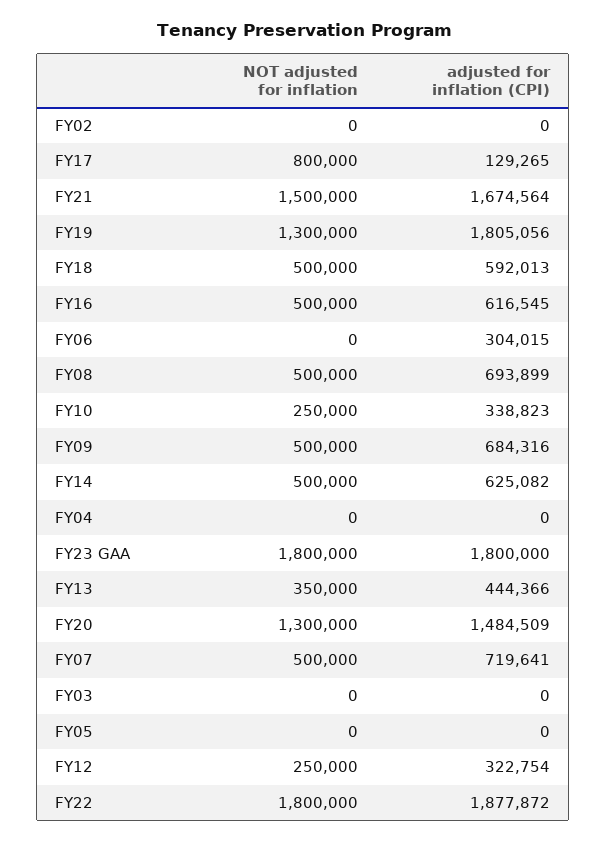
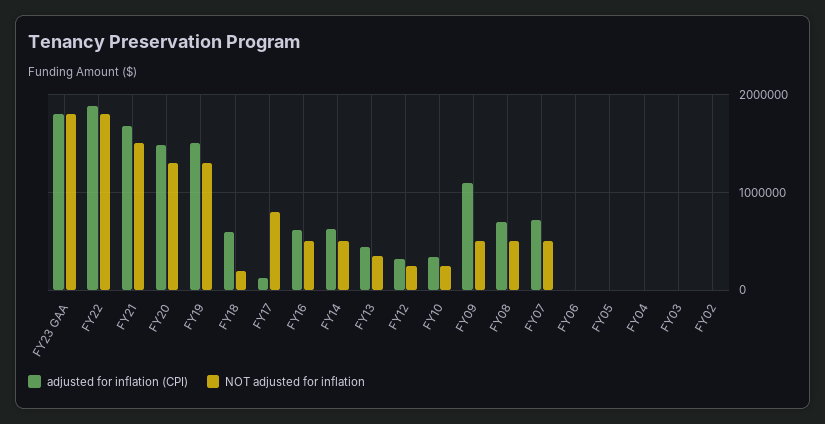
adjusted for inflation (CPI), FY19: 1805056 -> 1500000
NOT adjusted for inflation, FY18: 500000 -> 200000
adjusted for inflation (CPI), FY06: 304015 -> 0
adjusted for inflation (CPI), FY09: 684316 -> 1100000

